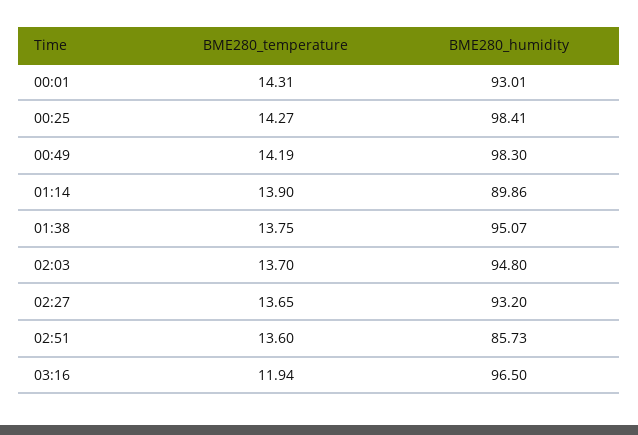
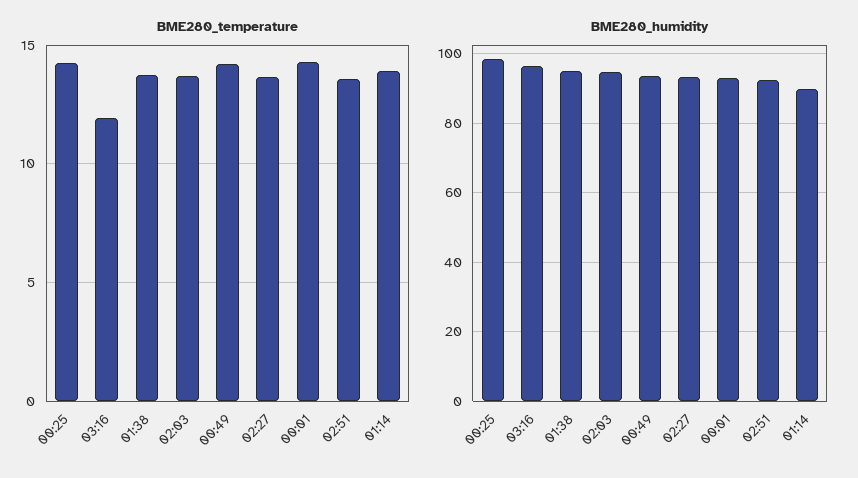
BME280_humidity, 00:49: 98.3 -> 94
BME280_humidity, 02:51: 85.73 -> 92

